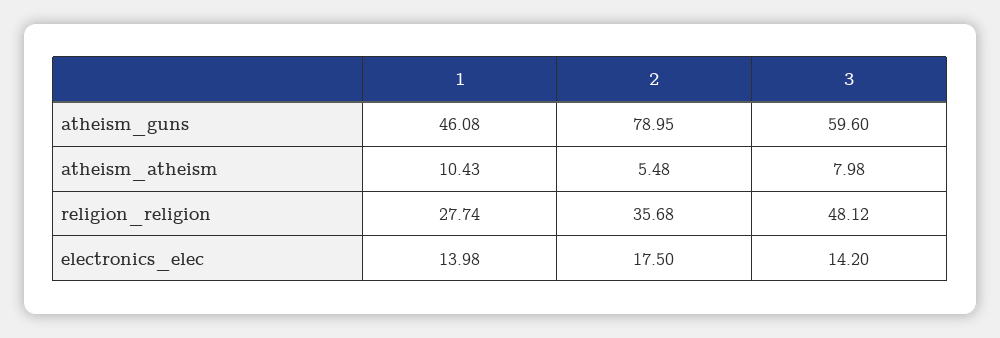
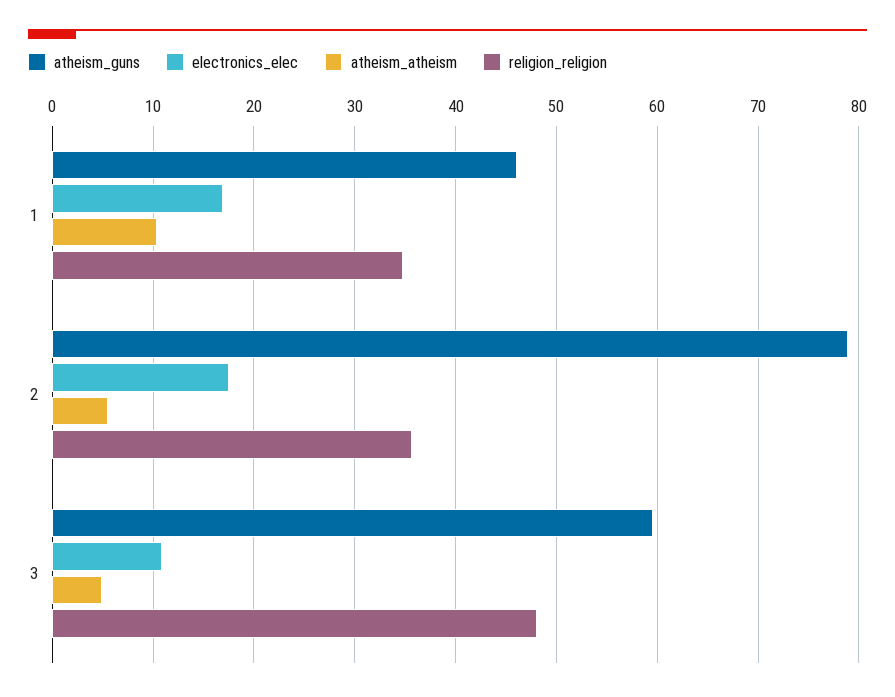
atheism_atheism, 3: 7.98 -> 5
religion_religion, 1: 27.74 -> 35
electronics_elec, 1: 13.98 -> 17
electronics_elec, 3: 14.2 -> 11

